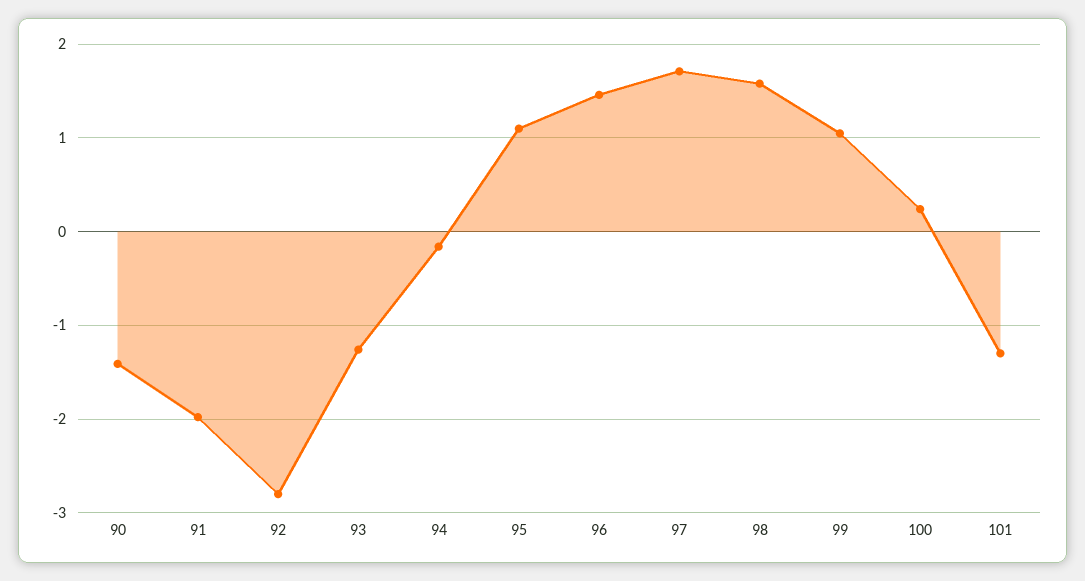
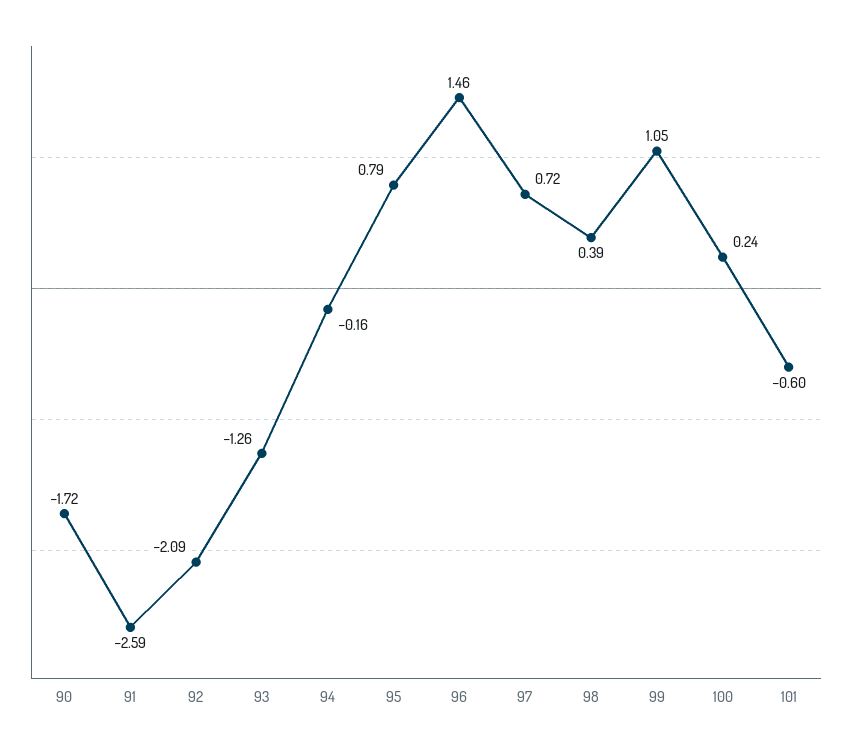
90: -1.4 -> -1.72
91: -2 -> -2.59
92: -2.8 -> -2.09
95: 1.1 -> 0.79
97: 1.7 -> 0.72
98: 1.6 -> 0.39
101: -1.3 -> -0.6

